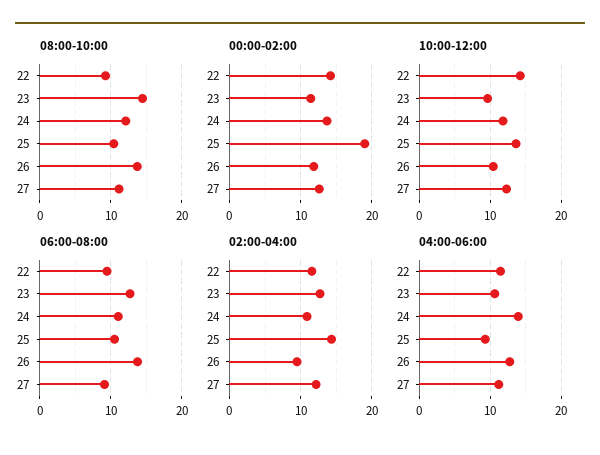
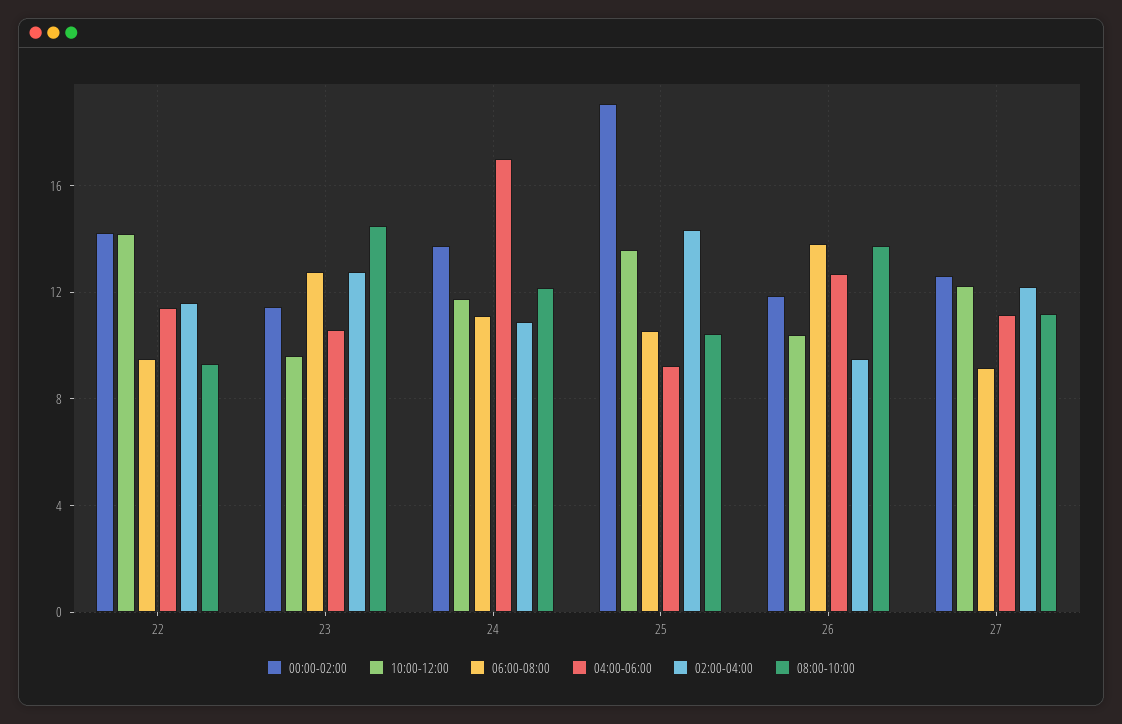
04:00-06:00, 24: 14 -> 17

